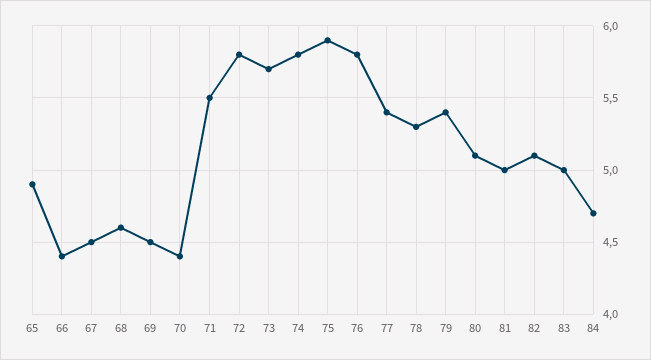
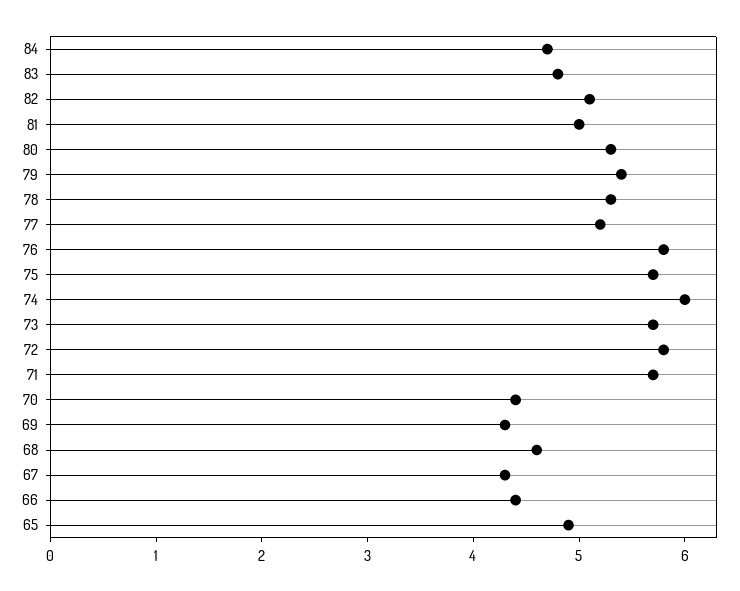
67: 4.5 -> 4.3
69: 4.5 -> 4.3
71: 5.5 -> 5.7
74: 5.8 -> 6
75: 5.9 -> 5.7
77: 5.4 -> 5.2
80: 5.1 -> 5.3
83: 5 -> 4.8

